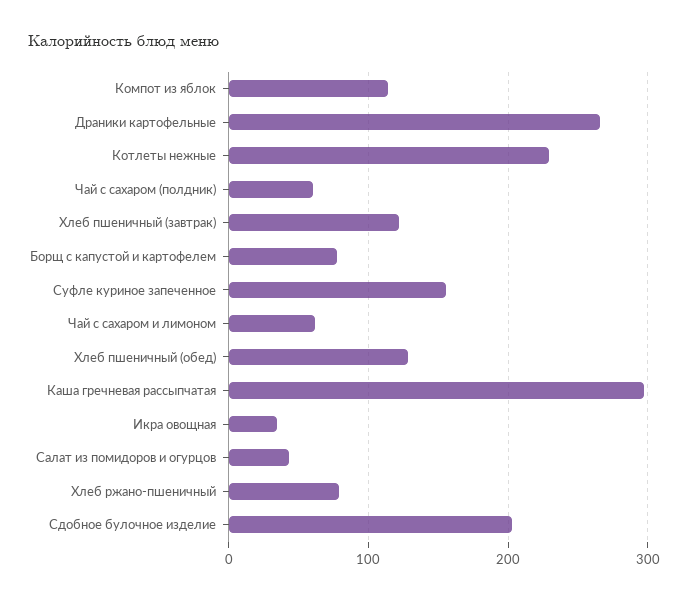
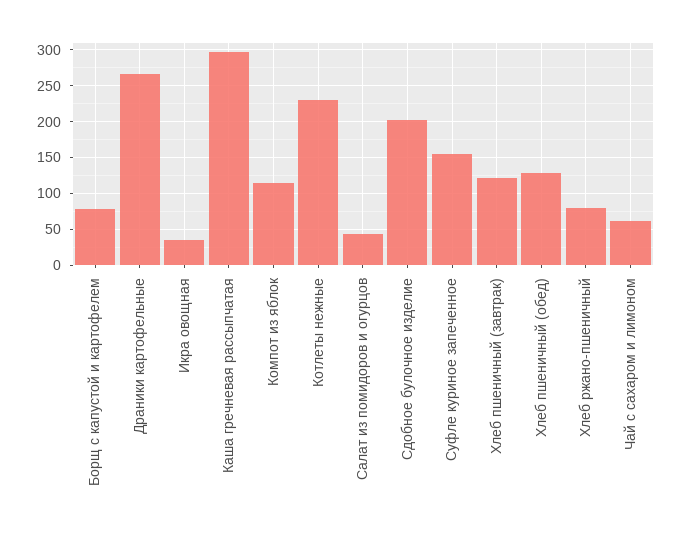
Чай с сахаром (полдник): 60 -> none

